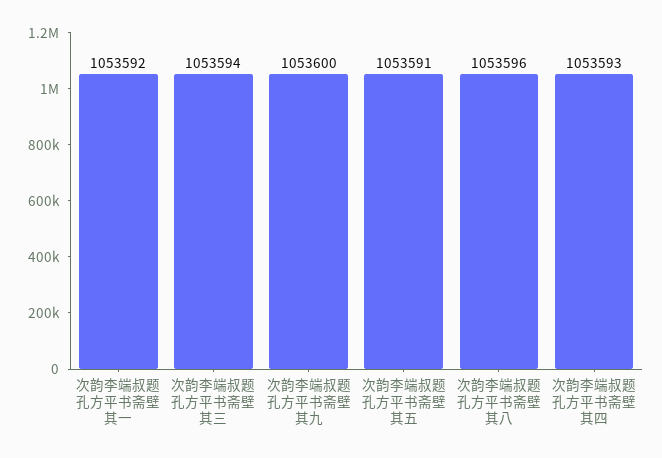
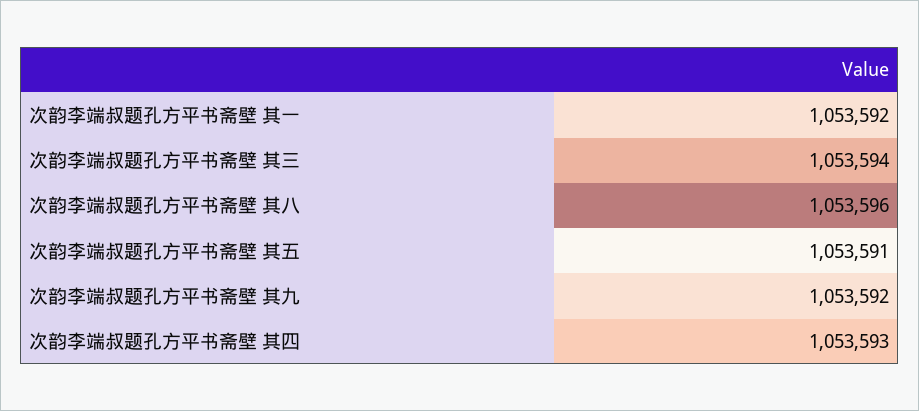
次韵李端叔题孔方平书斋壁 其九: 1053600 -> 1053592

